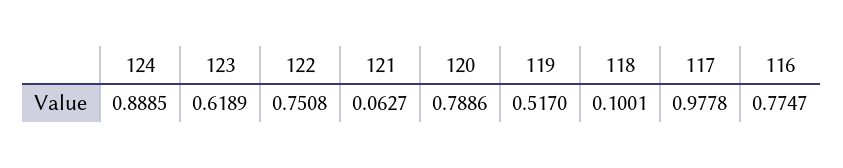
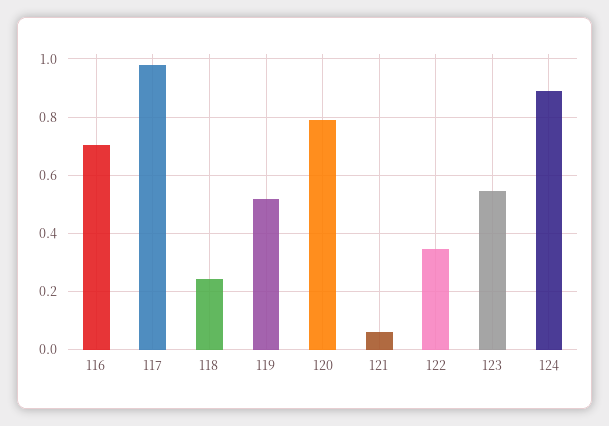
123: 0.6189 -> 0.55
122: 0.7508 -> 0.35
118: 0.1001 -> 0.25
116: 0.7747 -> 0.7

